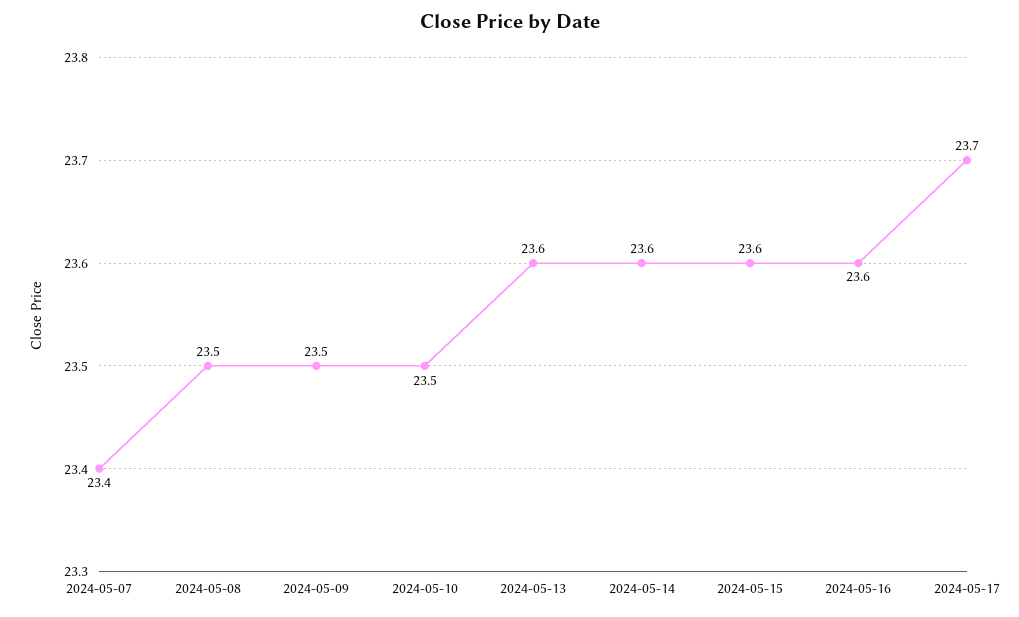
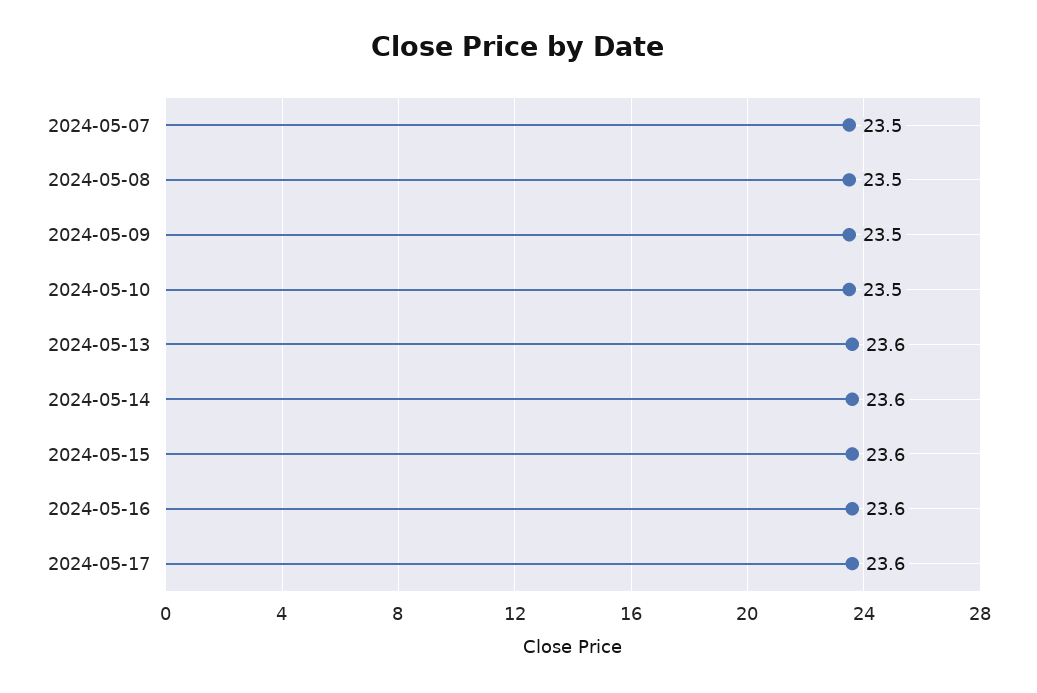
2024-05-07: 23.4 -> 23.5
2024-05-17: 23.7 -> 23.6

